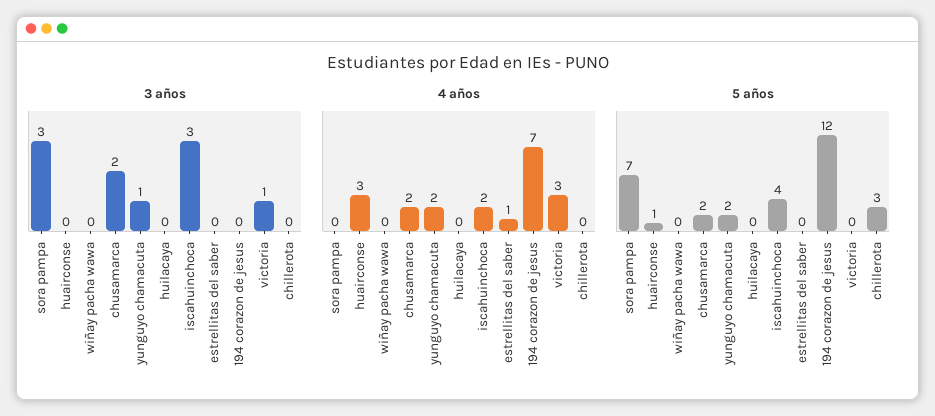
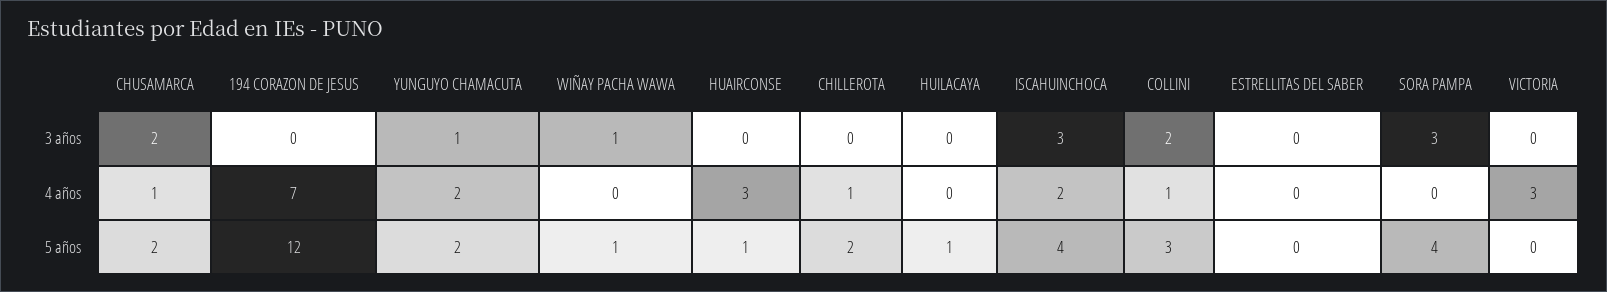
3 años, wiñay pacha wawa: 0 -> 1
3 años, victoria: 1 -> 0
4 años, chusamarca: 2 -> 1
4 años, estrellitas del saber: 1 -> 0
4 años, chillerota: 0 -> 1
5 años, sora pampa: 7 -> 4
5 años, wiñay pacha wawa: 0 -> 1
5 años, huilacaya: 0 -> 1
5 años, chillerota: 3 -> 2
3 años, COLLINI: none -> 2
4 años, COLLINI: none -> 1
5 años, COLLINI: none -> 3

